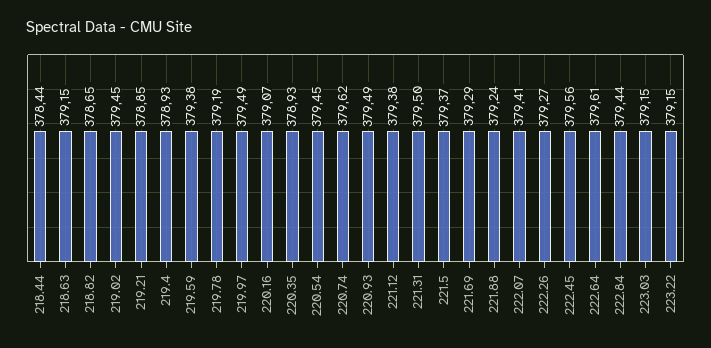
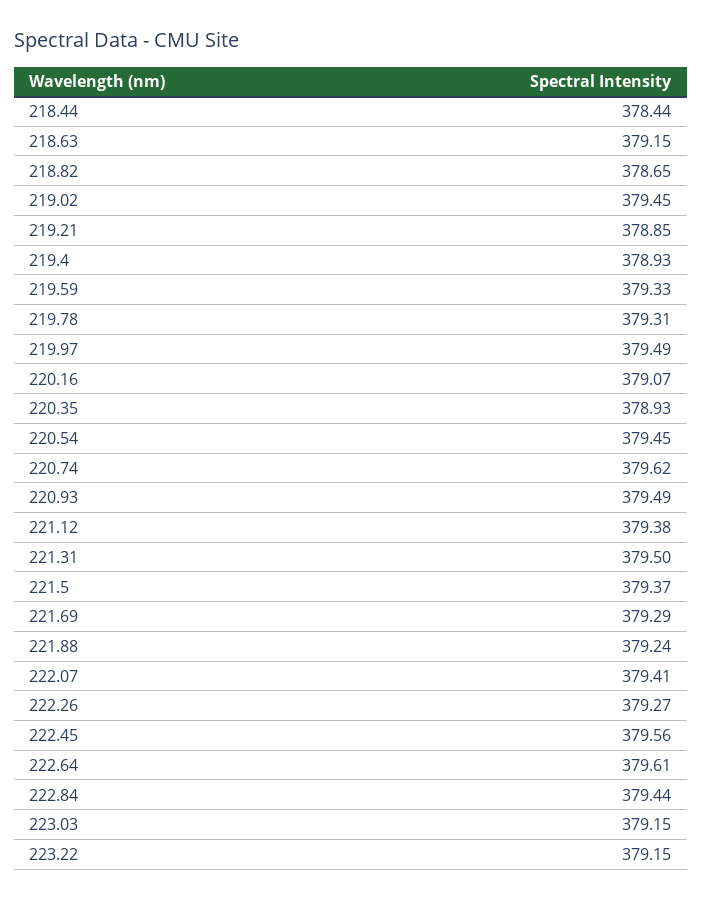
219.59: 379.38 -> 379.33
219.78: 379.19 -> 379.31

